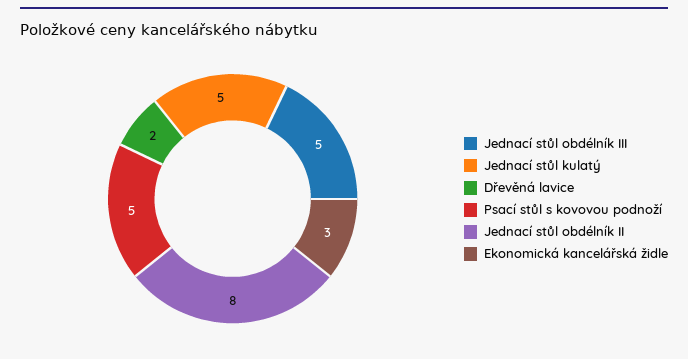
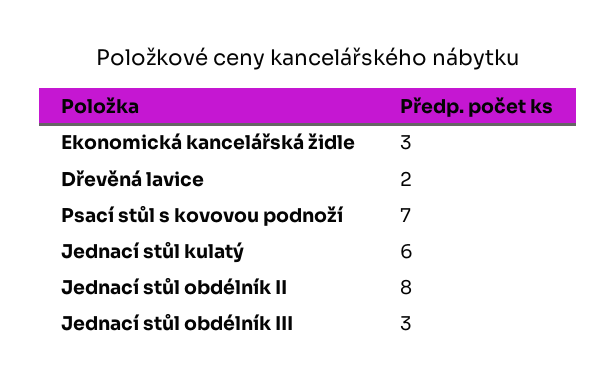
Jednací stůl obdélník III: 5 -> 3
Jednací stůl kulatý: 5 -> 6
Psací stůl s kovovou podnoží: 5 -> 7

